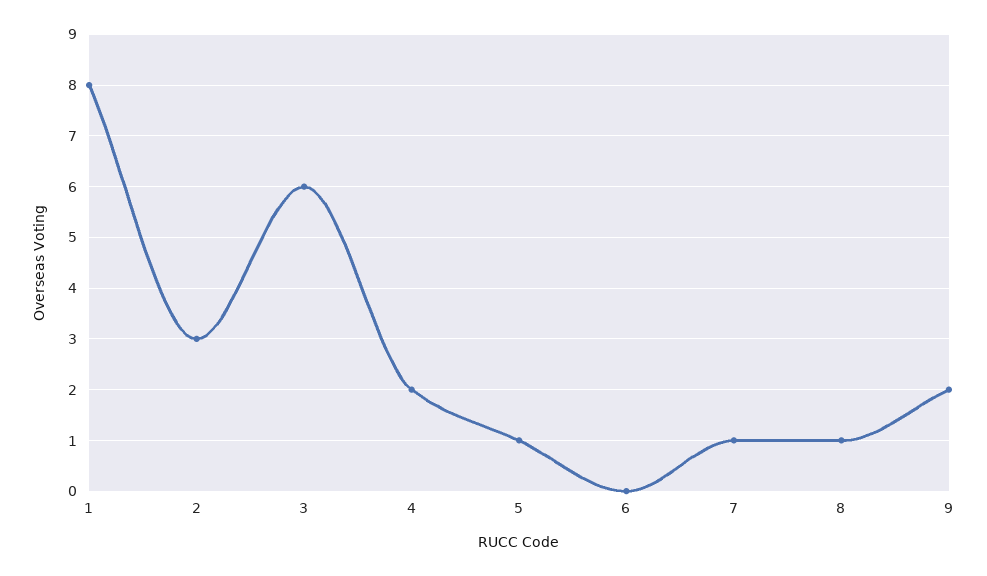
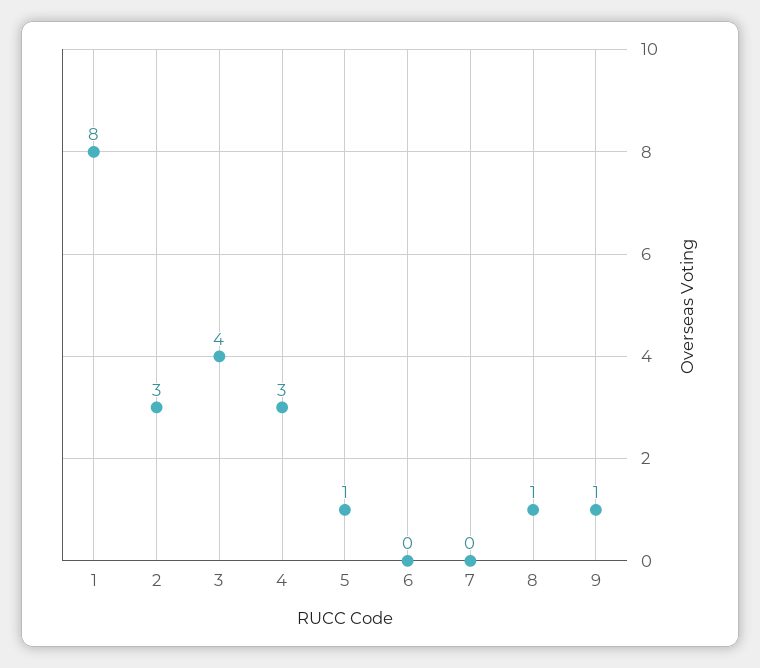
3: 6 -> 4
4: 2 -> 3
7: 1 -> 0
9: 2 -> 1

